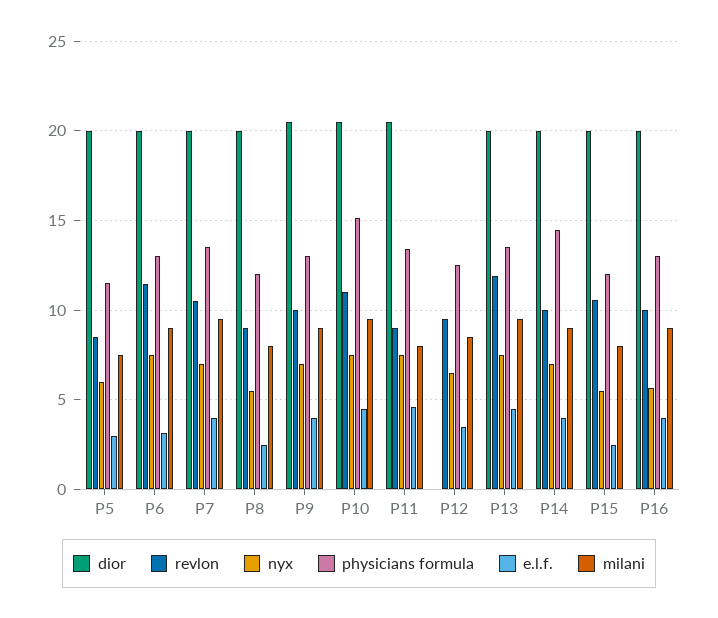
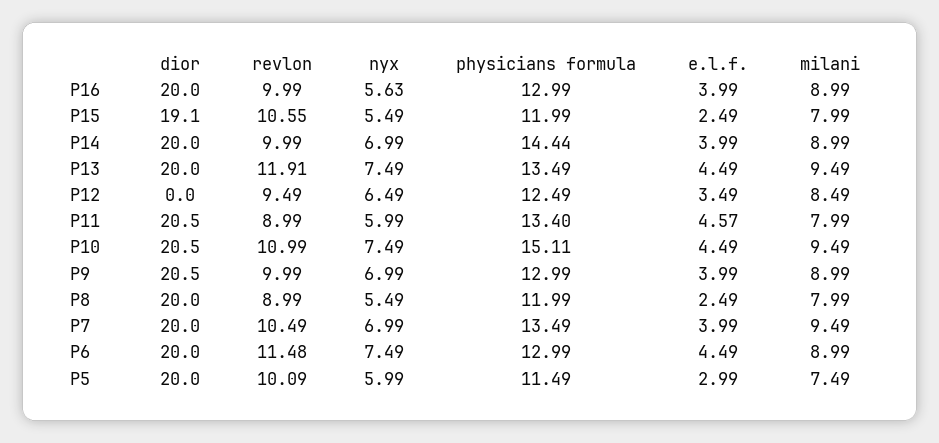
revlon, P5: 8.5 -> 10.09
e.l.f., P6: 3 -> 4.49
nyx, P11: 7.5 -> 5.99
dior, P15: 20 -> 19.1

